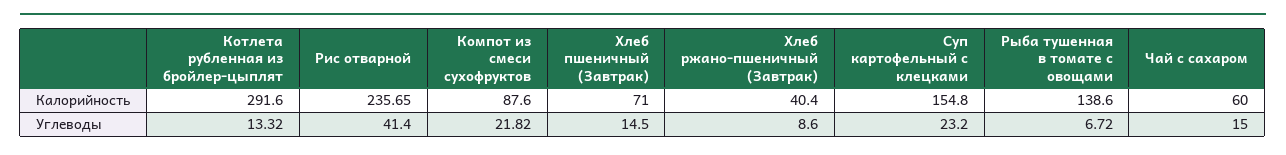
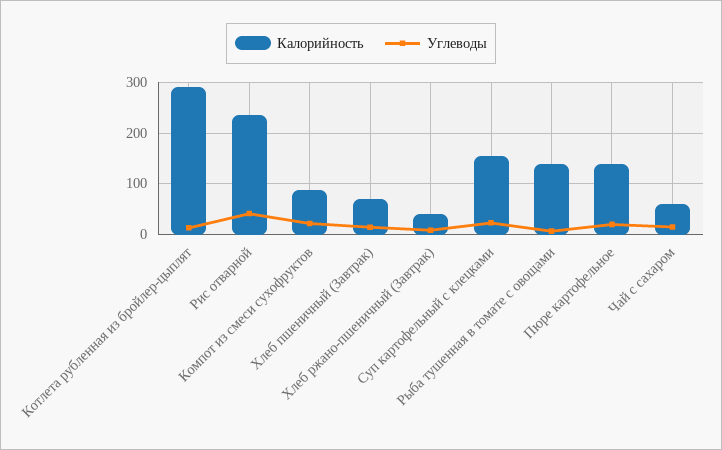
Калорийность, Пюре картофельное: none -> 140
Углеводы, Пюре картофельное: none -> 20

